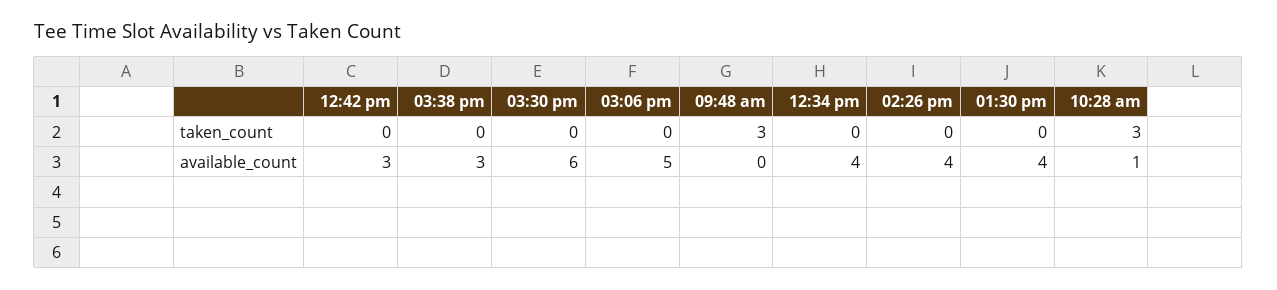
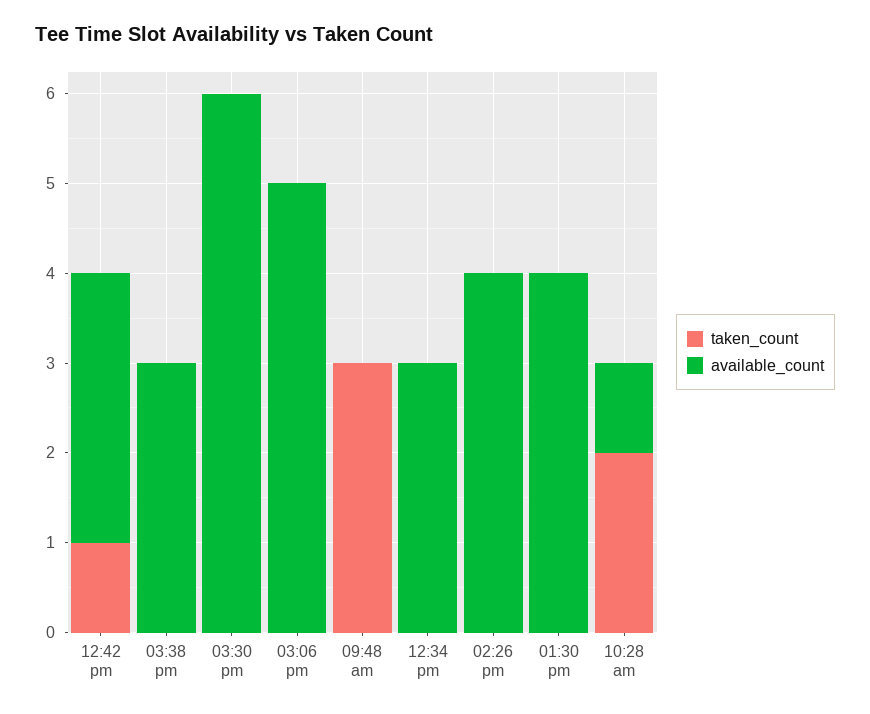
taken_count, 12:42 pm: 0 -> 1
taken_count, 10:28 am: 3 -> 2
available_count, 12:34 pm: 4 -> 3

